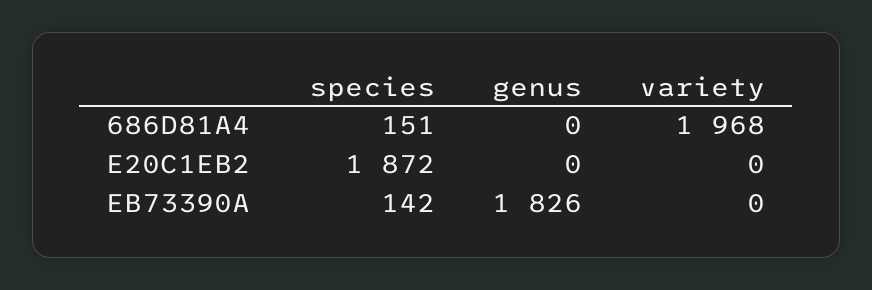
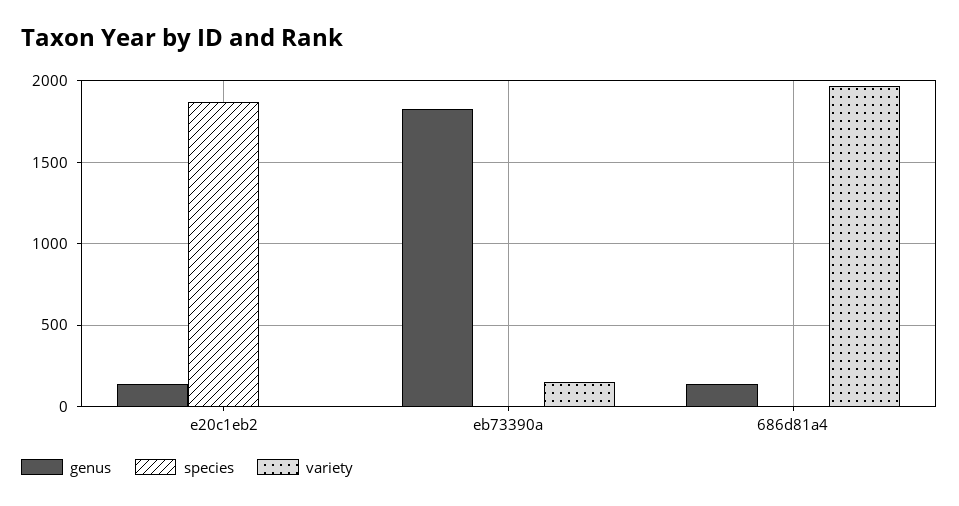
species, 686D81A4: 151 -> 0
genus, 686D81A4: 0 -> 150
genus, E20C1EB2: 0 -> 150
species, EB73390A: 142 -> 0
variety, EB73390A: 0 -> 150

